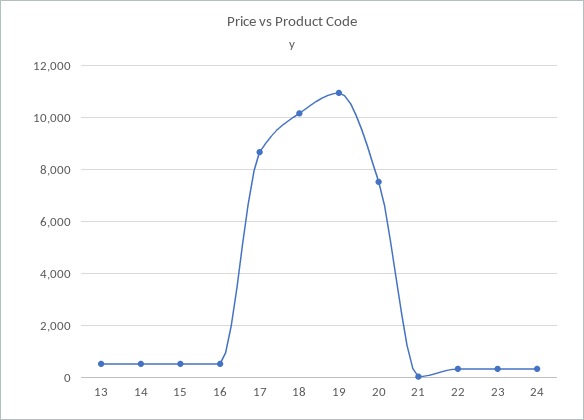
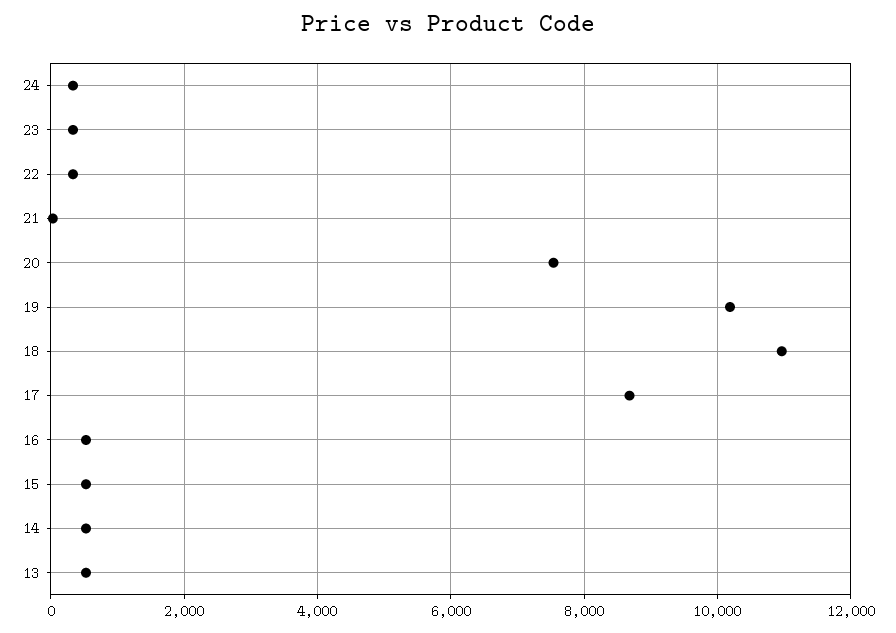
18: 10250 -> 11000
19: 11000 -> 10200

